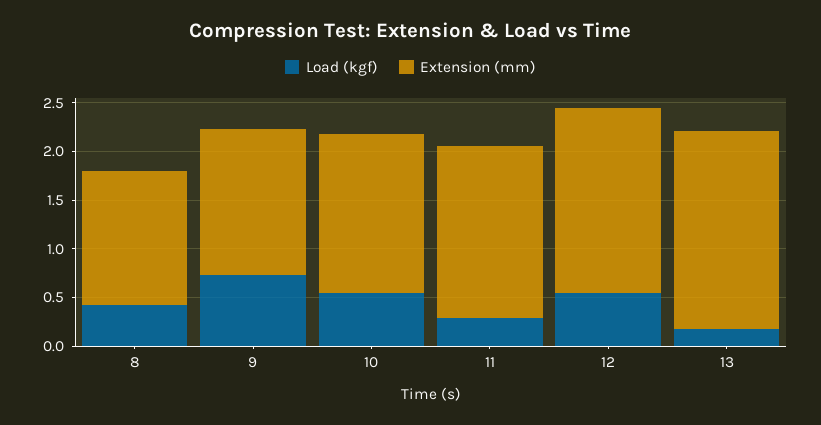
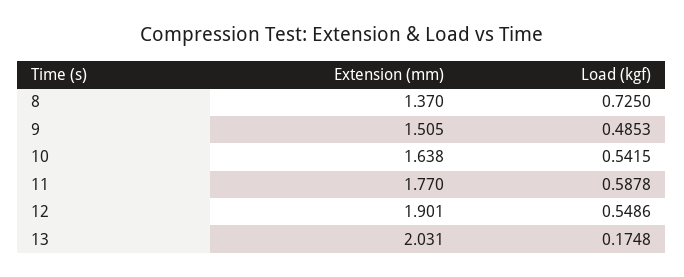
Load (kgf), 8: 0.4 -> 0.725
Load (kgf), 9: 0.7 -> 0.4853
Load (kgf), 11: 0.3 -> 0.5878

